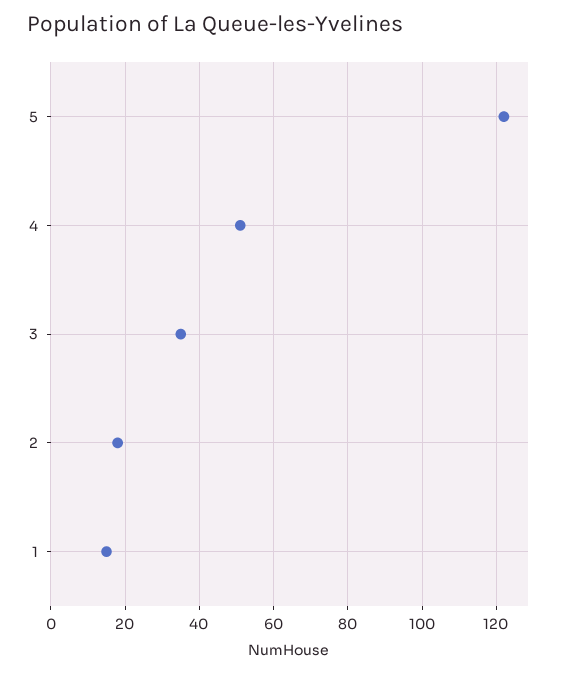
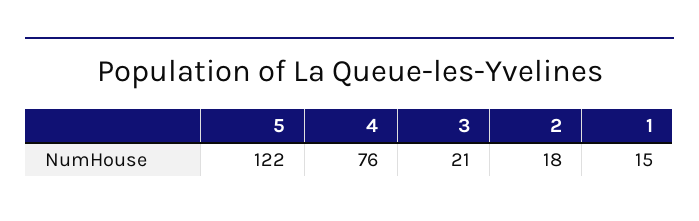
4: 50 -> 76
3: 35 -> 21

